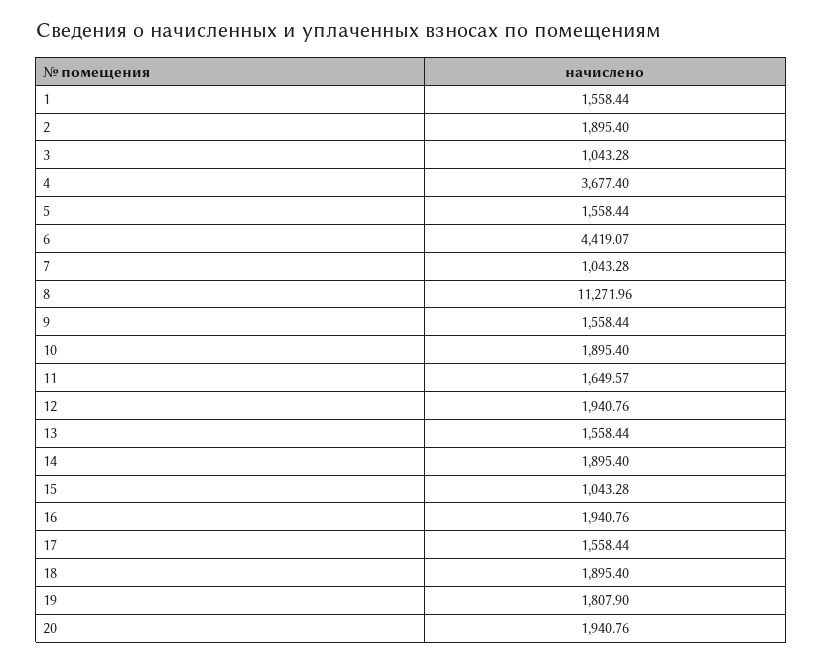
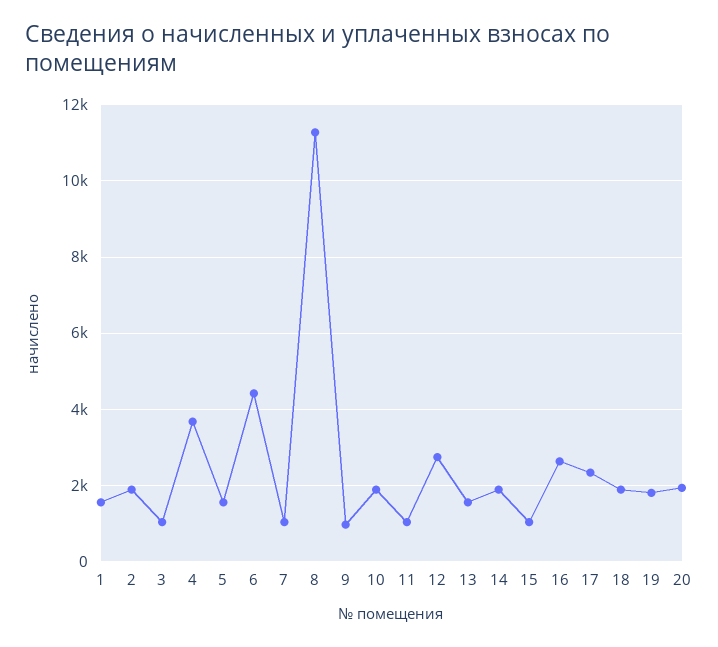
9: 1558.44 -> 1000
11: 1649.57 -> 1000
12: 1940.76 -> 2800
16: 1940.76 -> 2600
17: 1558.44 -> 2400

